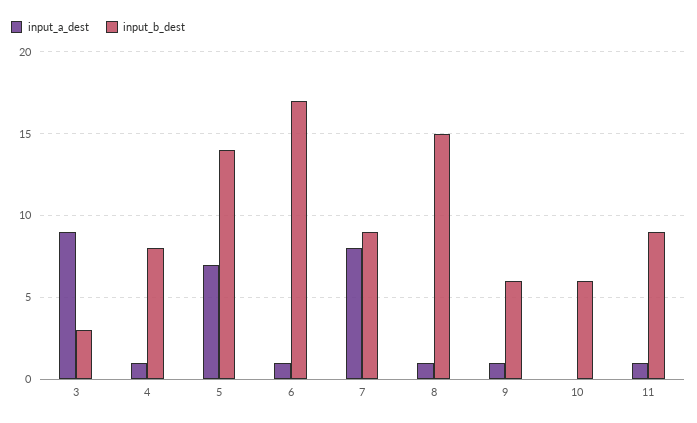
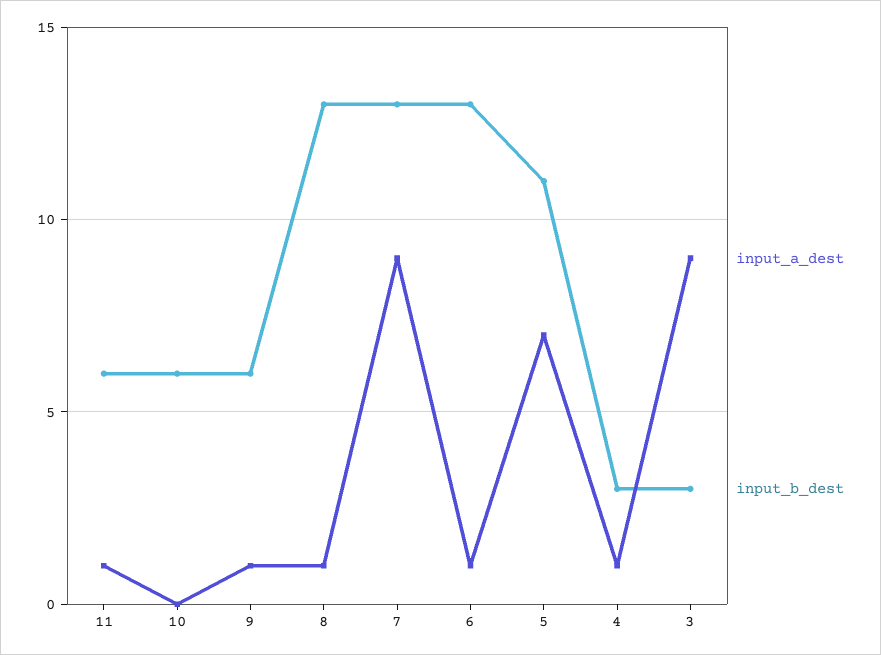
input_b_dest, 4: 8 -> 3
input_b_dest, 5: 14 -> 11
input_b_dest, 6: 17 -> 13
input_a_dest, 7: 8 -> 9
input_b_dest, 7: 9 -> 13
input_b_dest, 8: 15 -> 13
input_b_dest, 11: 9 -> 6

